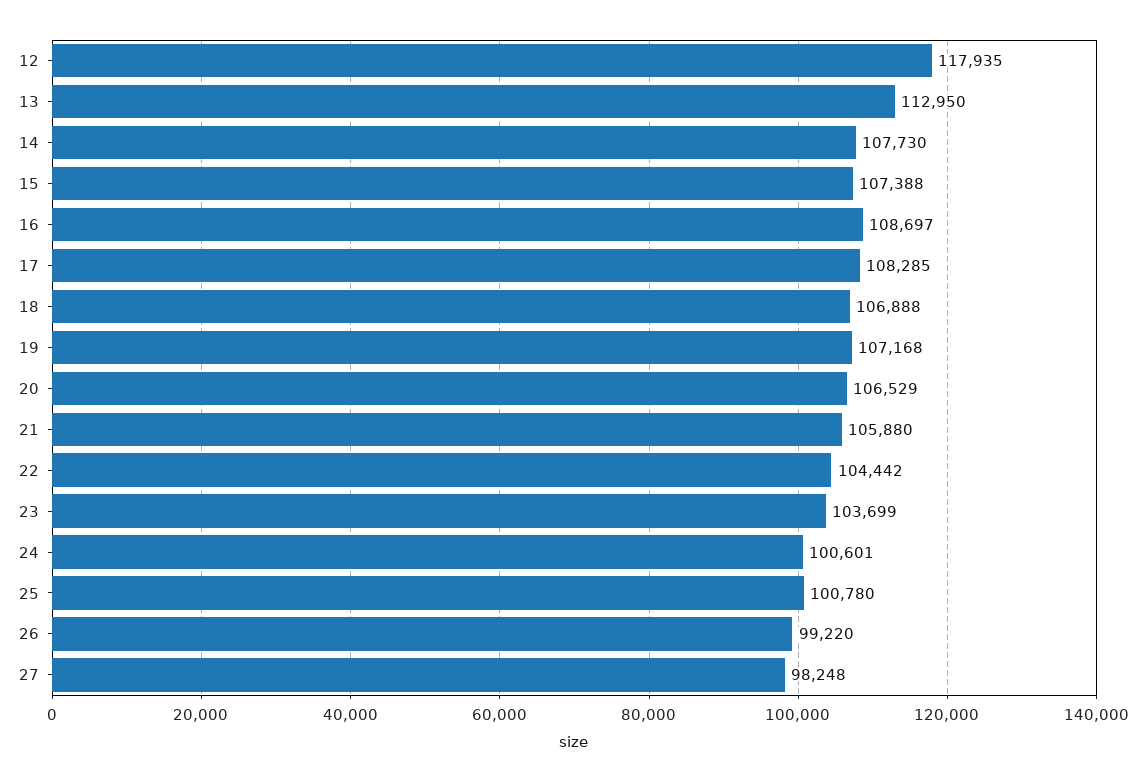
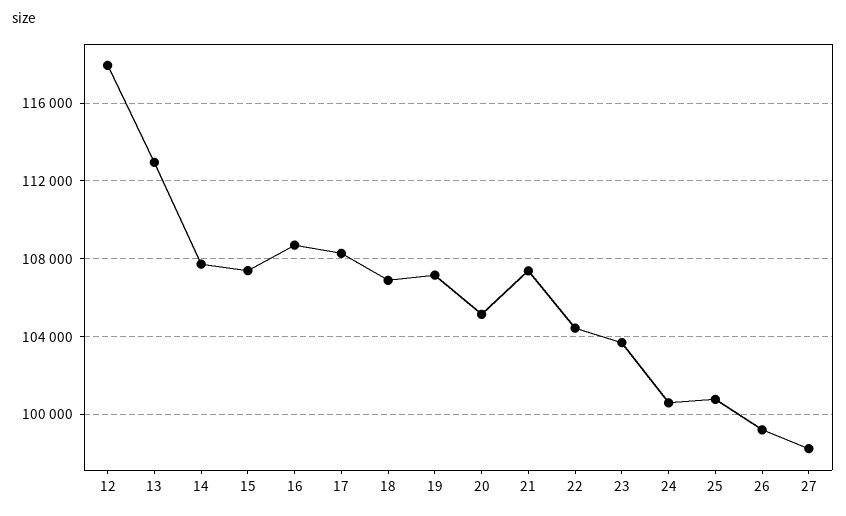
20: 106529 -> 105000
21: 105880 -> 107500

